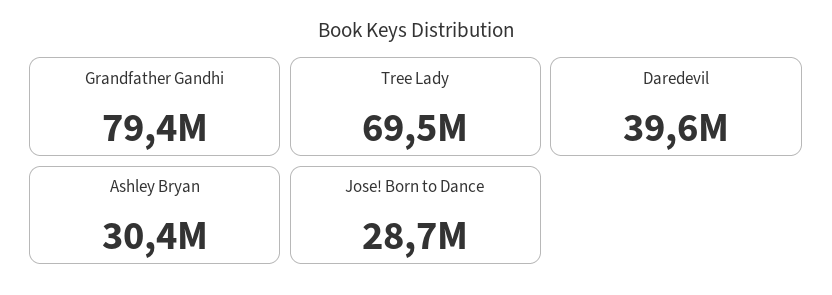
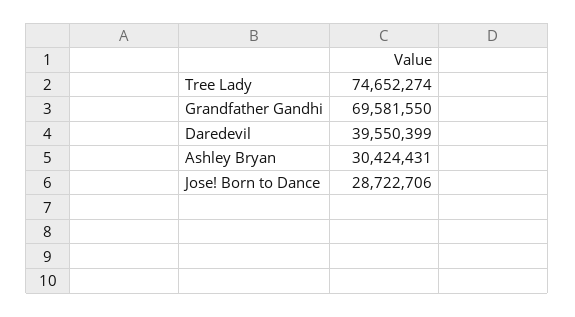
Grandfather Gandhi: 79400000 -> 69581550
Tree Lady: 69500000 -> 74652274

